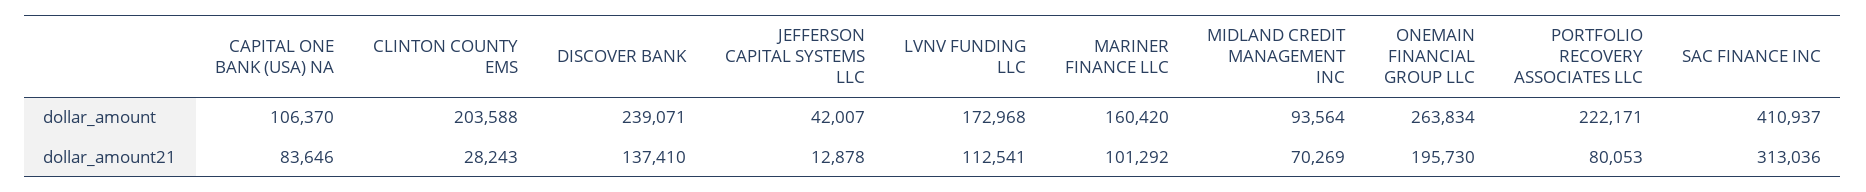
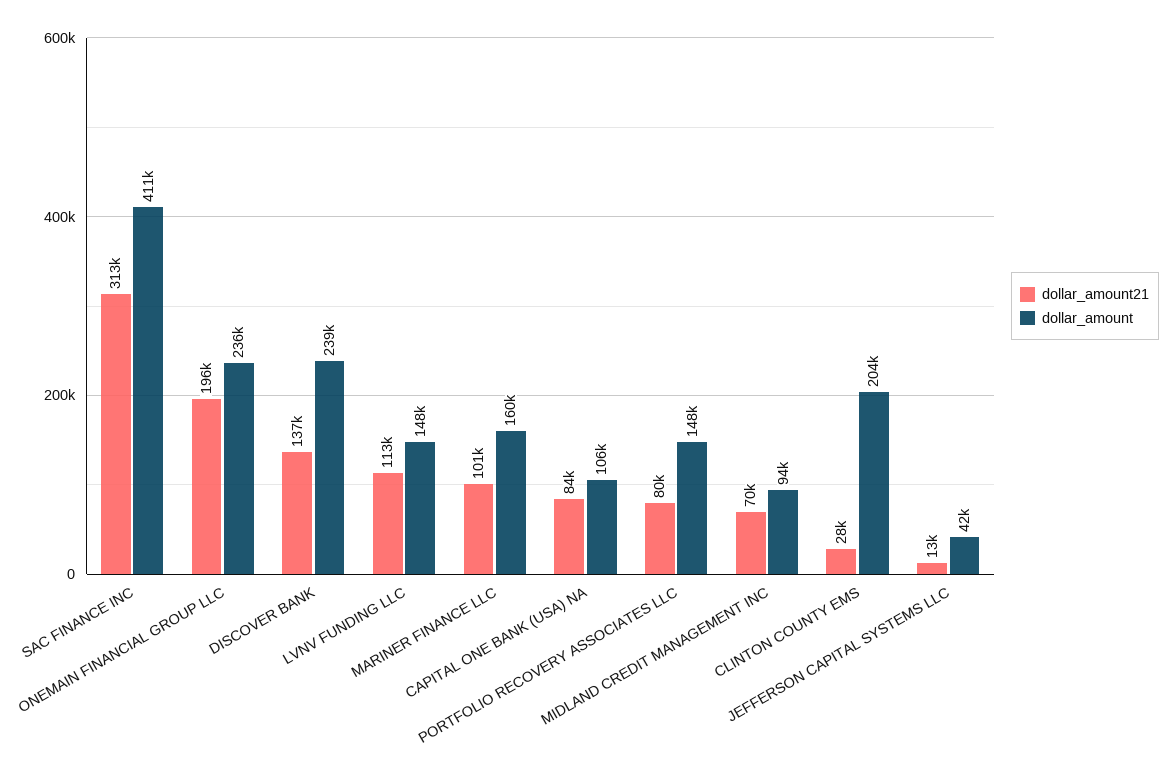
dollar_amount, LVNV FUNDING LLC: 172968 -> 148000
dollar_amount, ONEMAIN FINANCIAL GROUP LLC: 263834 -> 236000
dollar_amount, PORTFOLIO RECOVERY ASSOCIATES LLC: 222171 -> 148000

